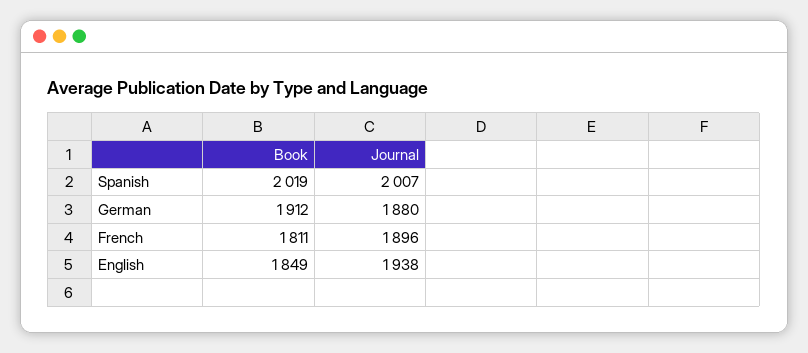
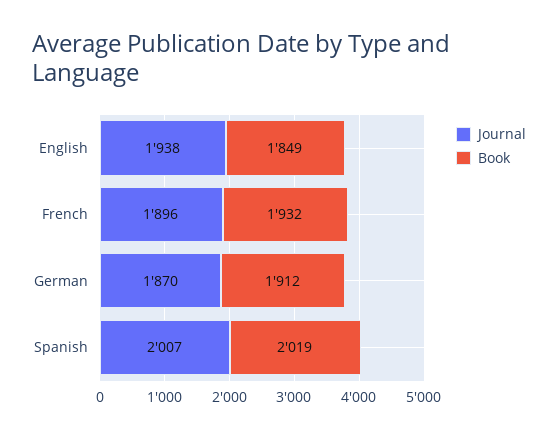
Journal, German: 1880 -> 1870
Book, French: 1811 -> 1932

